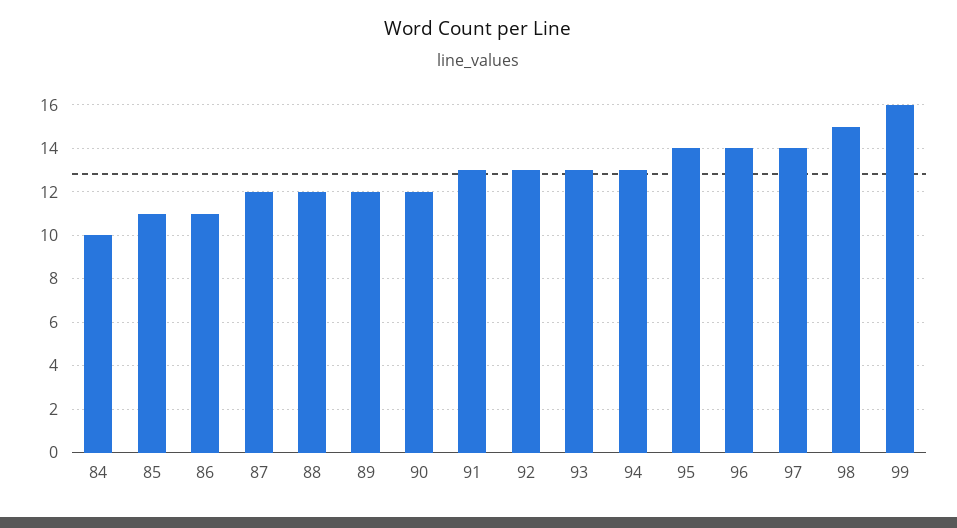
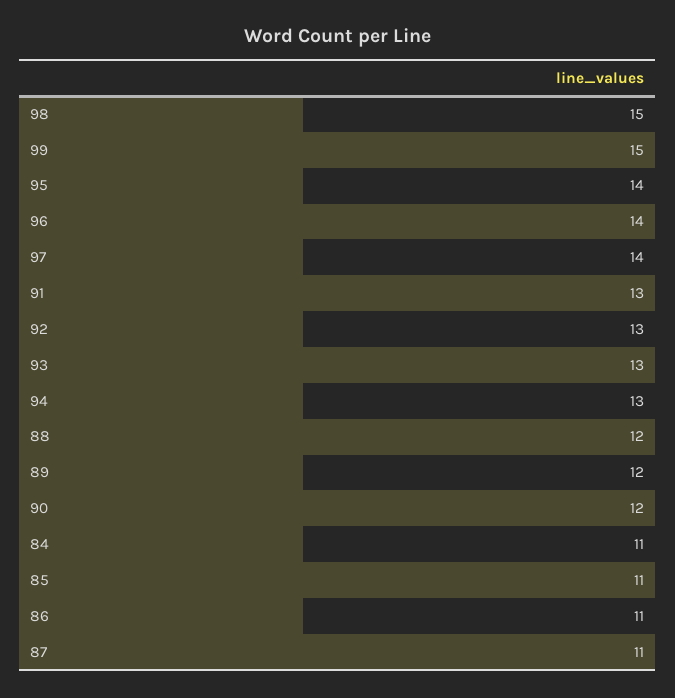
84: 10 -> 11
87: 12 -> 11
99: 16 -> 15

